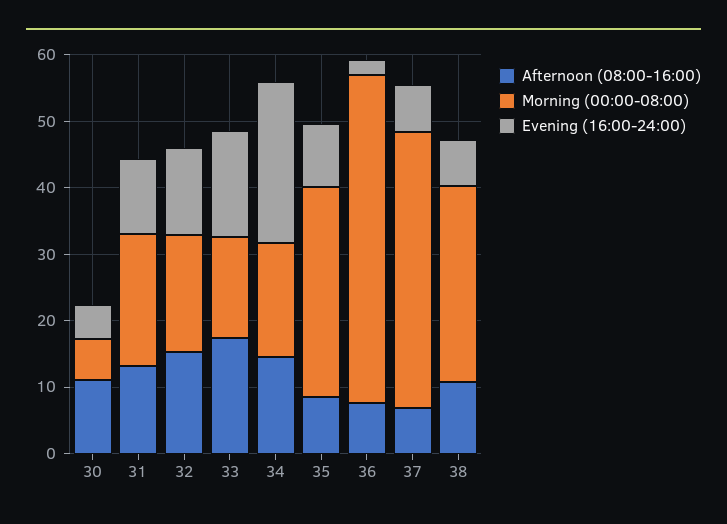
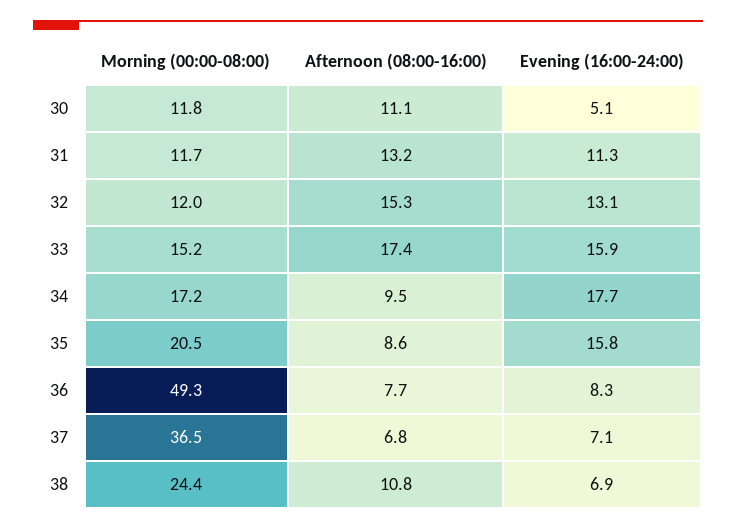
Morning (00:00-08:00), 30: 6 -> 11.8
Morning (00:00-08:00), 31: 20 -> 11.7
Morning (00:00-08:00), 32: 18 -> 12
Afternoon (08:00-16:00), 34: 14 -> 9.5
Evening (16:00-24:00), 34: 24 -> 17.7
Morning (00:00-08:00), 35: 32 -> 20.5
Evening (16:00-24:00), 35: 10 -> 15.8
Evening (16:00-24:00), 36: 2 -> 8.3
Morning (00:00-08:00), 37: 42 -> 36.5
Morning (00:00-08:00), 38: 30 -> 24.4

